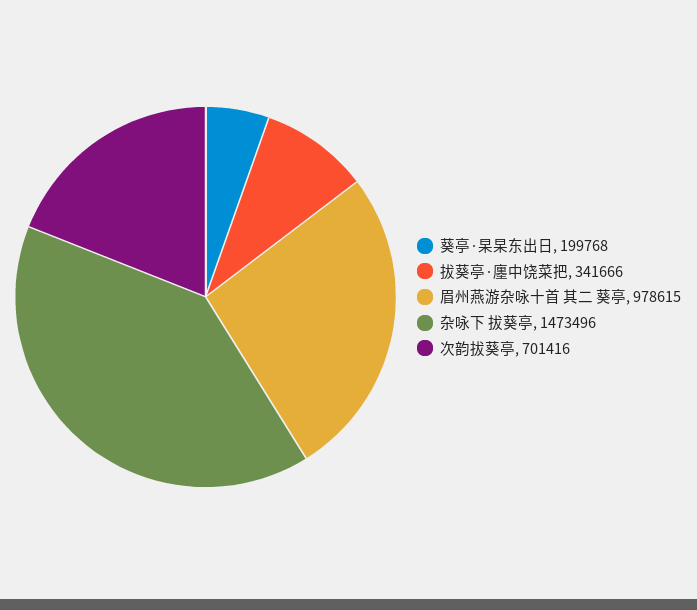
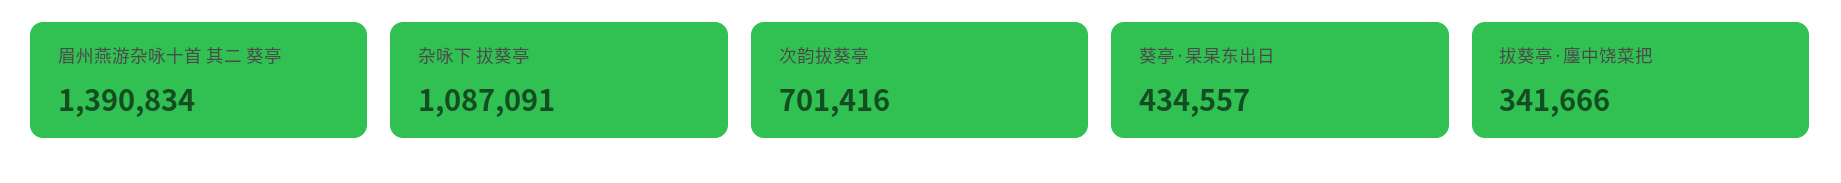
葵亭·杲杲东出日: 199768 -> 434557
眉州燕游杂咏十首 其二 葵亭: 978615 -> 1390834
杂咏下 拔葵亭: 1473496 -> 1087091

